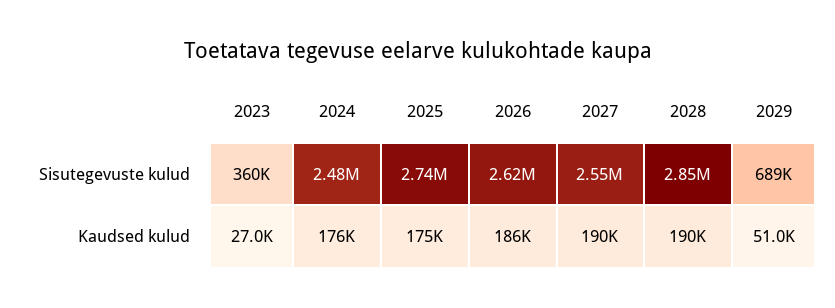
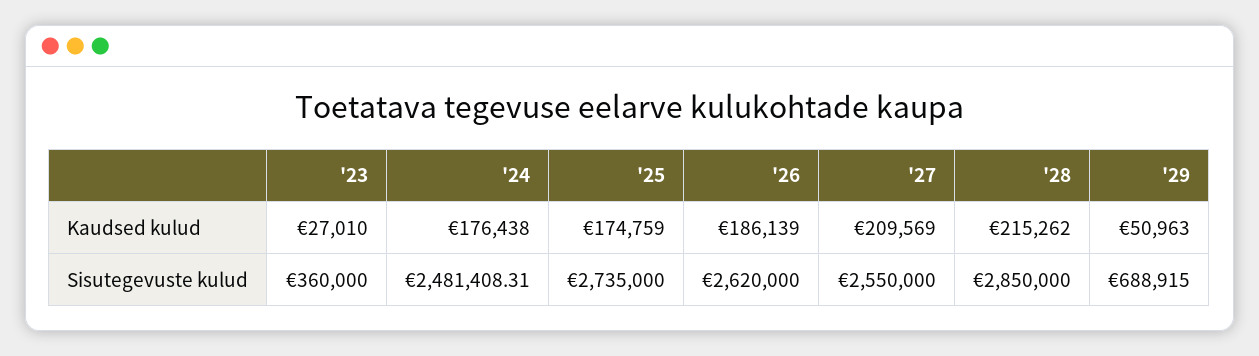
2027, Kaudsed kulud: 190000 -> 209569
2028, Kaudsed kulud: 190000 -> 215262

